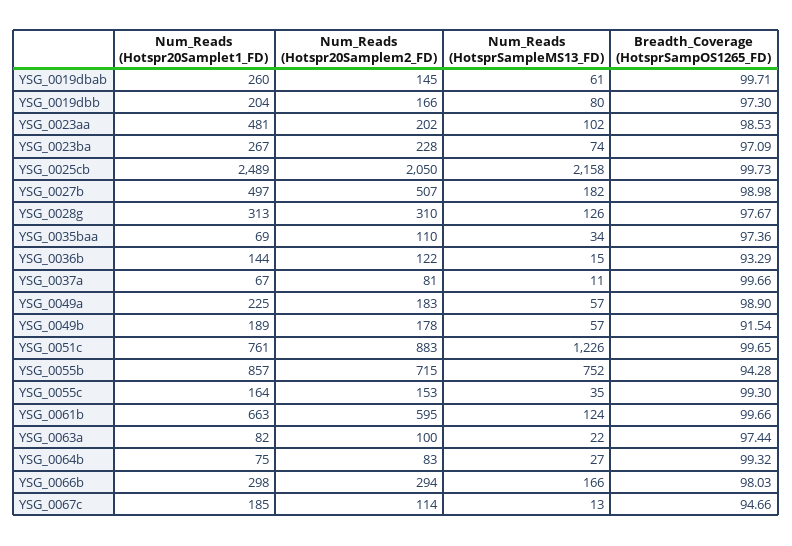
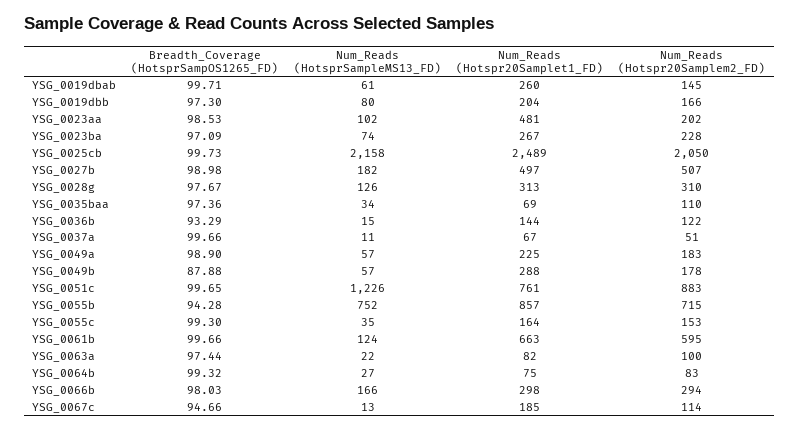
Num_Reads (Hotspr20Samplem2_FD), YSG_0037a: 81 -> 51
Num_Reads (Hotspr20Samplet1_FD), YSG_0049b: 189 -> 288
Breadth_Coverage (HotsprSampOS1265_FD), YSG_0049b: 91.54 -> 87.88

